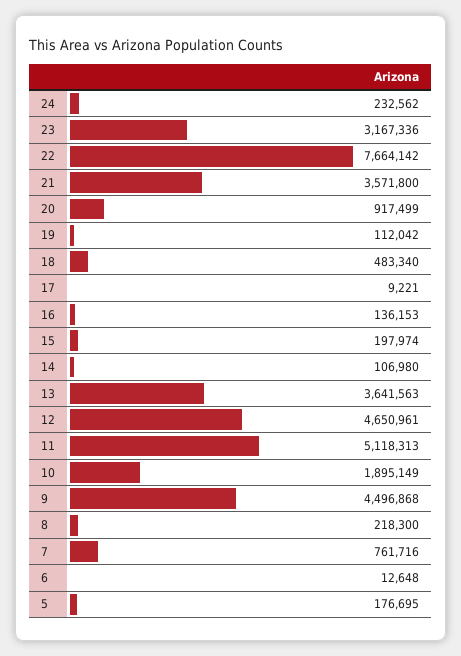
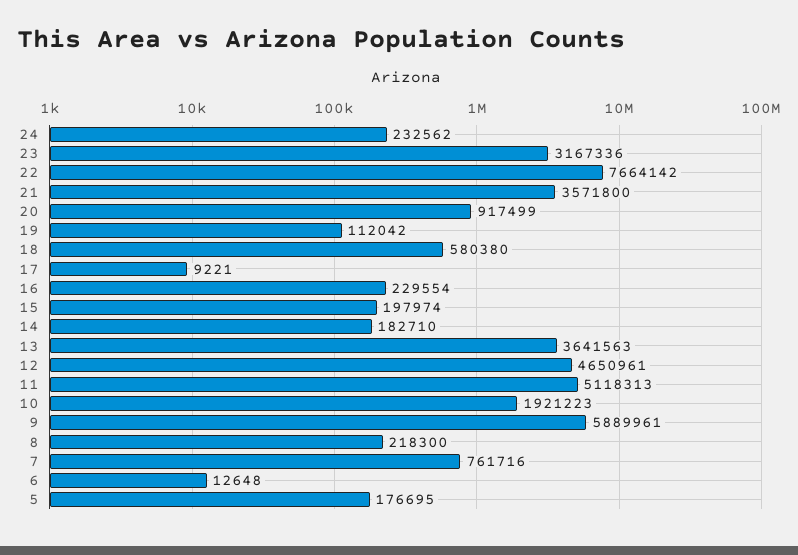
18: 483340 -> 580380
16: 136153 -> 229554
14: 106980 -> 182710
10: 1895149 -> 1921223
9: 4496868 -> 5889961

